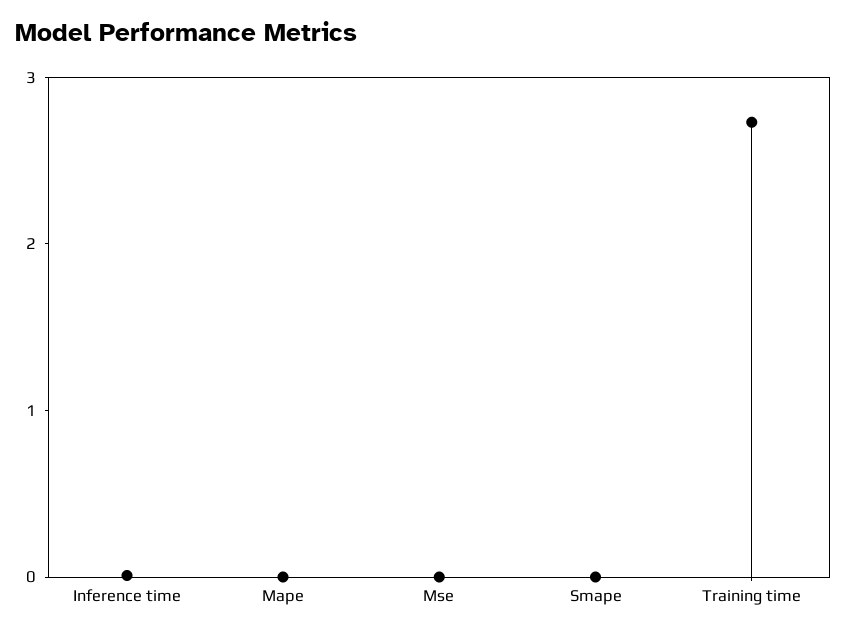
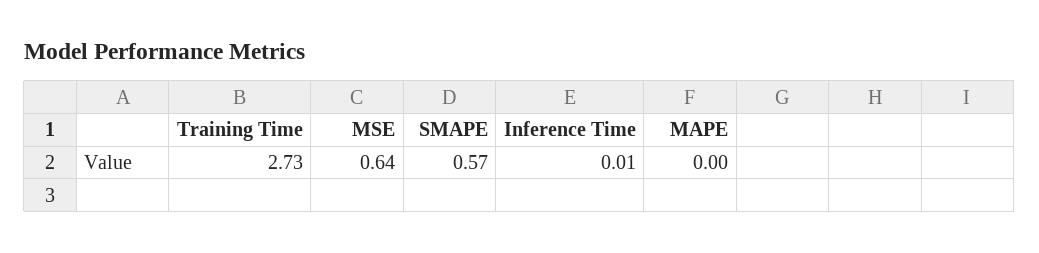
Mse: 0 -> 0.64
Smape: 0 -> 0.57

